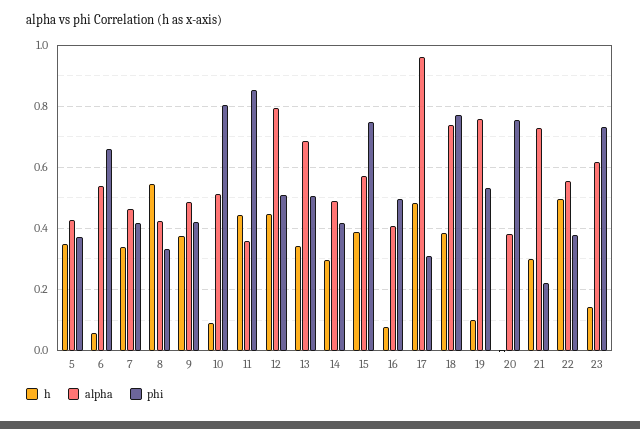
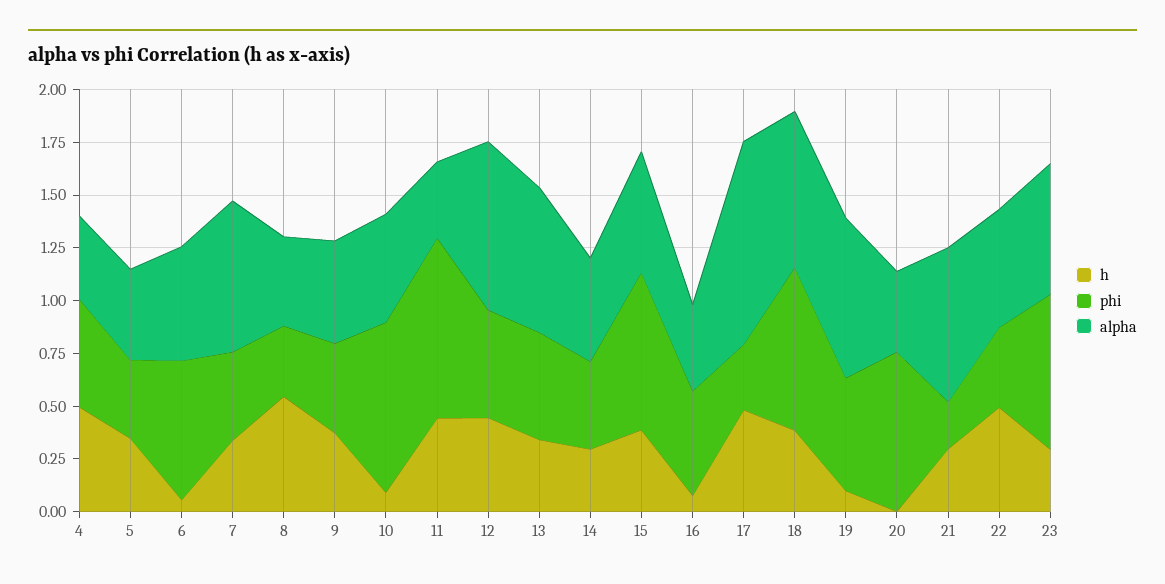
alpha, 7: 0.46 -> 0.7
h, 23: 0.14 -> 0.3
h, 4: none -> 0.5
phi, 4: none -> 0.5
alpha, 4: none -> 0.4

